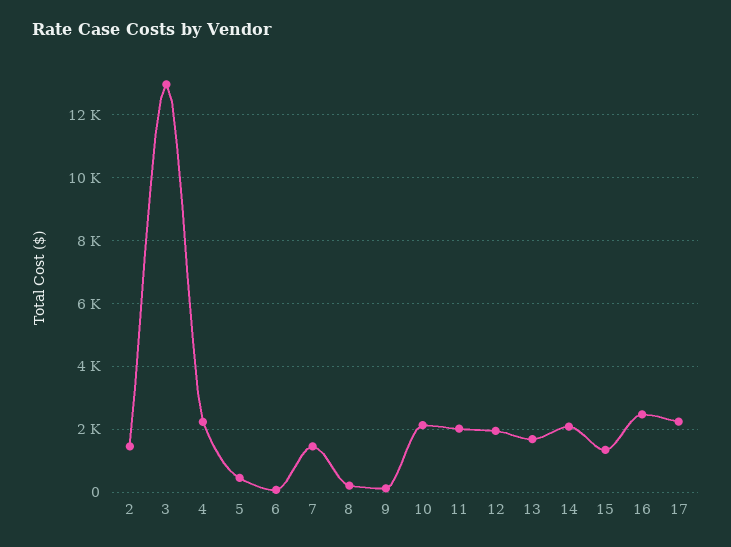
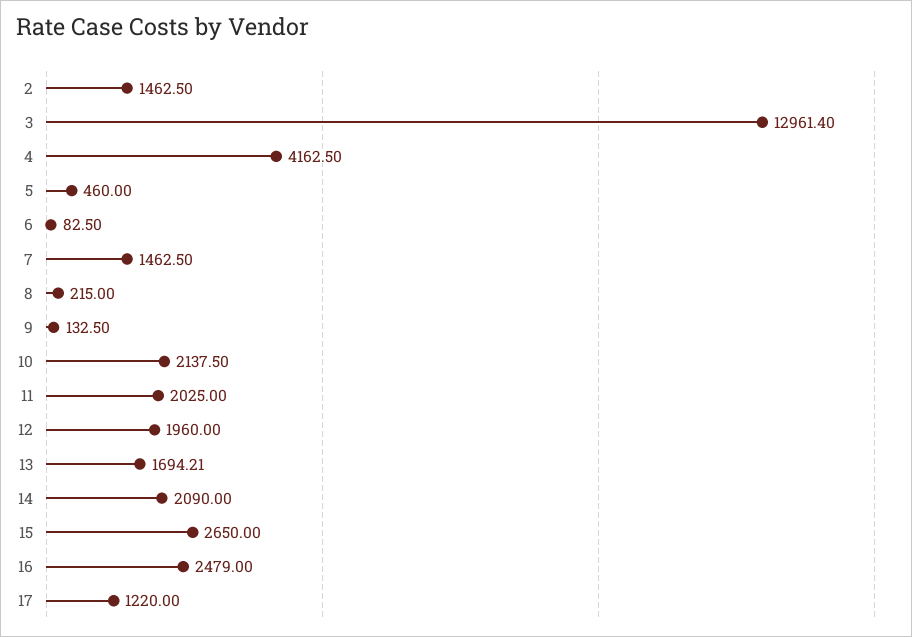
4: 2200 -> 4162.5
15: 1400 -> 2650
17: 2200 -> 1220

